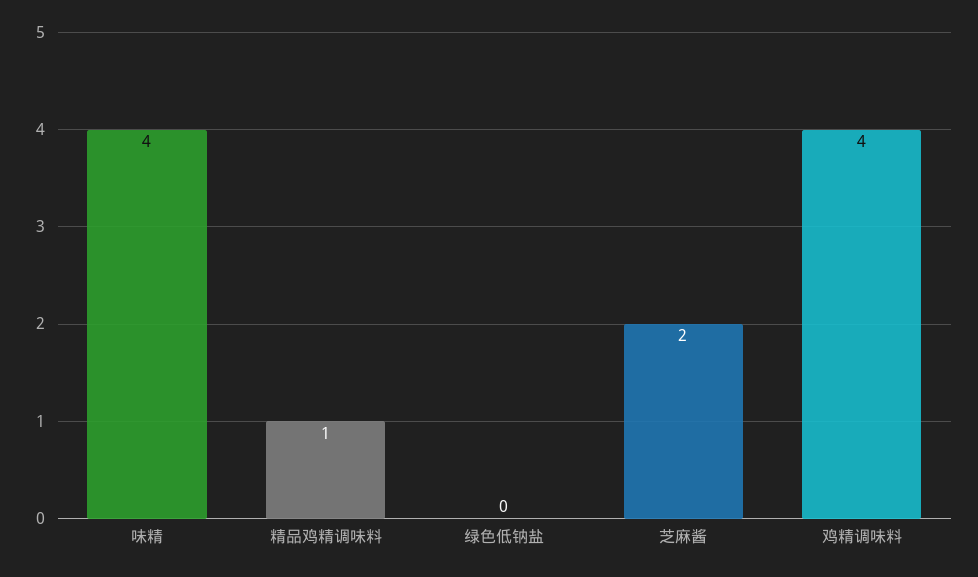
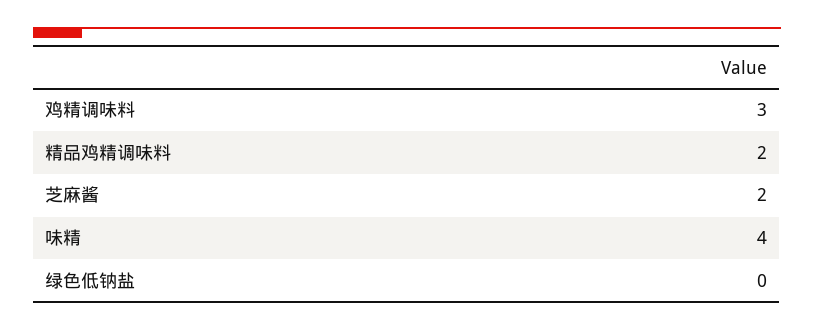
精品鸡精调味料: 1 -> 2
鸡精调味料: 4 -> 3

